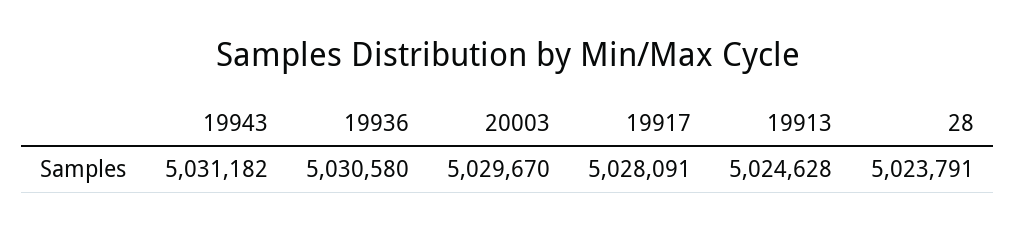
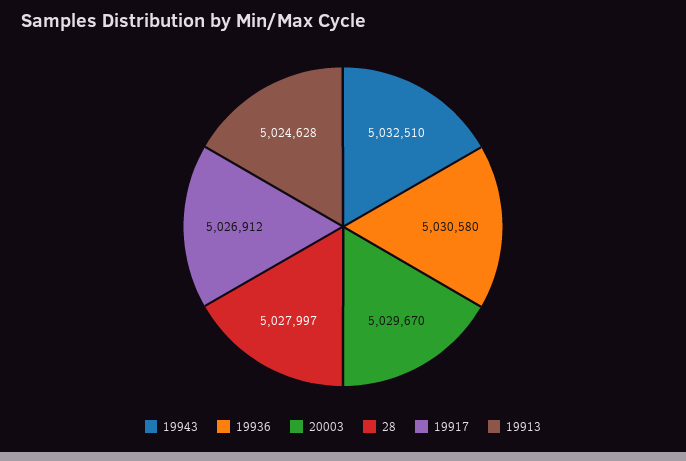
19943: 5031182 -> 5032510
19917: 5028091 -> 5026912
28: 5023791 -> 5027997

